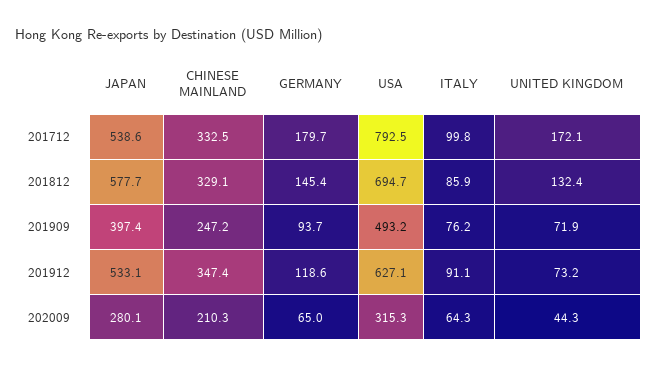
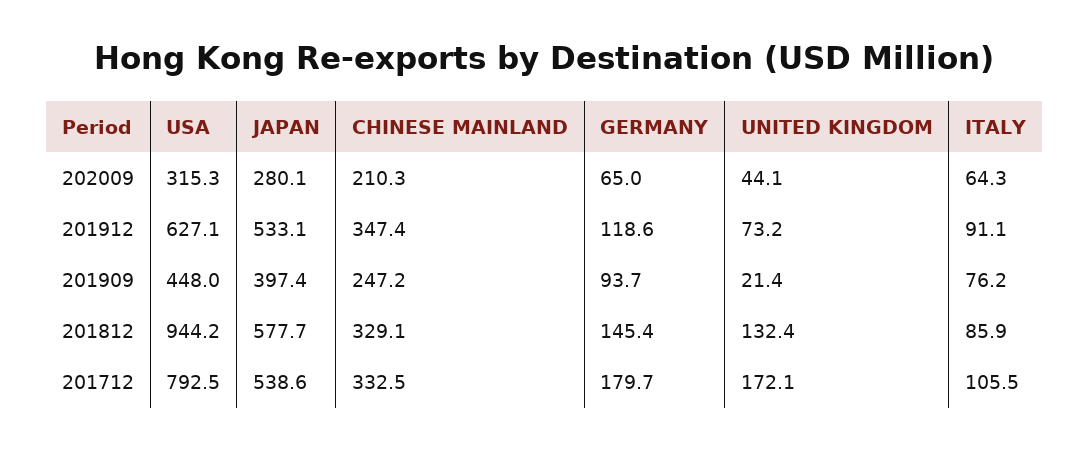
ITALY, 201712: 99.8 -> 105.5
USA, 201812: 694.7 -> 944.2
USA, 201909: 493.2 -> 448
UNITED KINGDOM, 201909: 71.9 -> 21.4
UNITED KINGDOM, 202009: 44.3 -> 44.1

